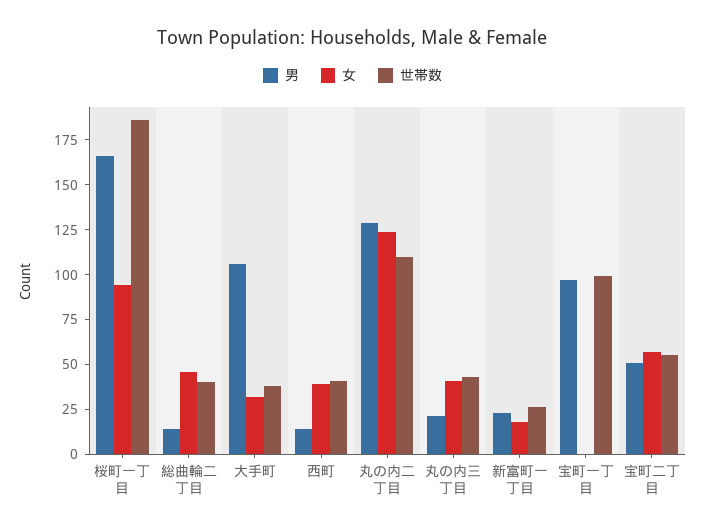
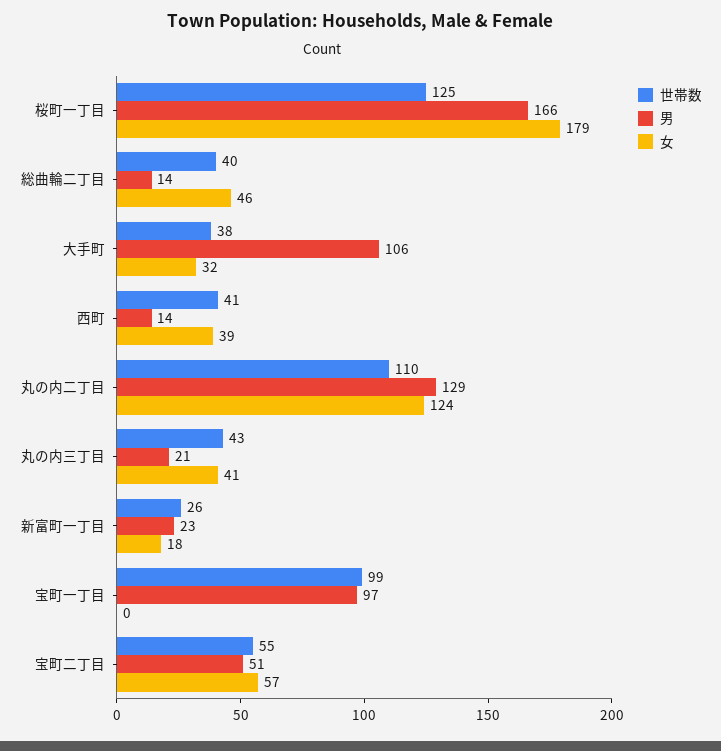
女, 桜町一丁目: 95 -> 179
世帯数, 桜町一丁目: 185 -> 125

